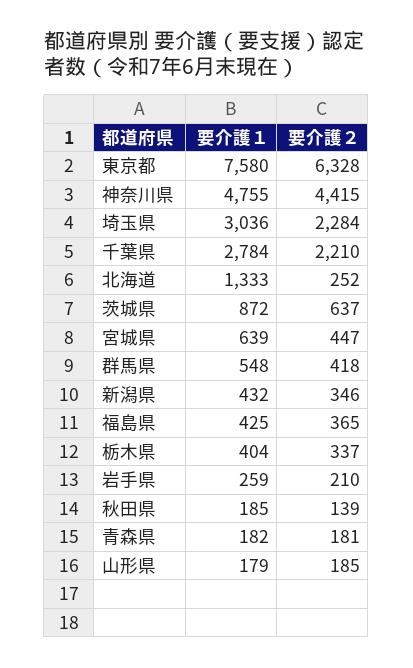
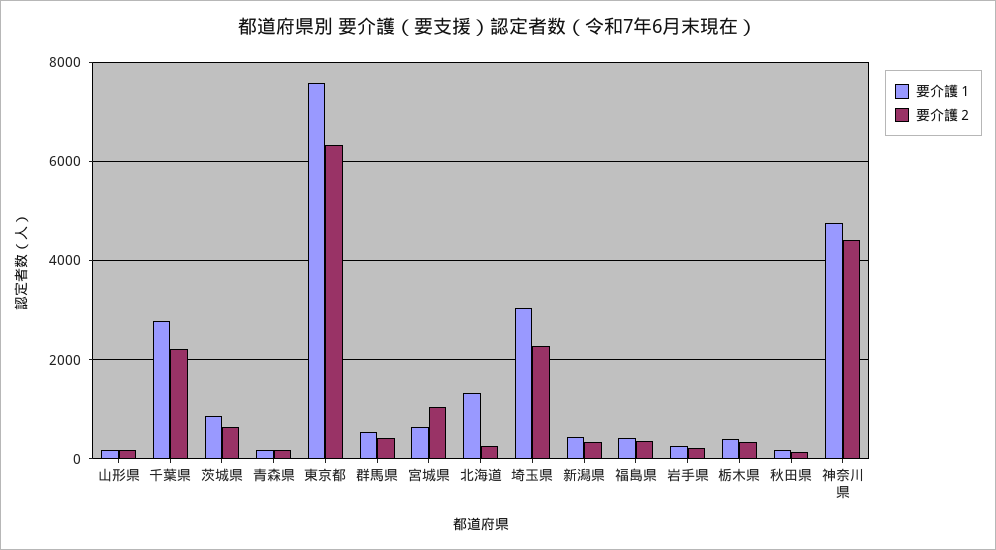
要介護２, 宮城県: 447 -> 1000

